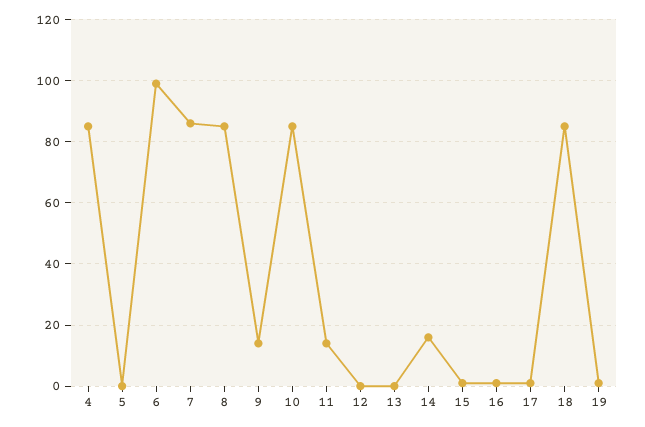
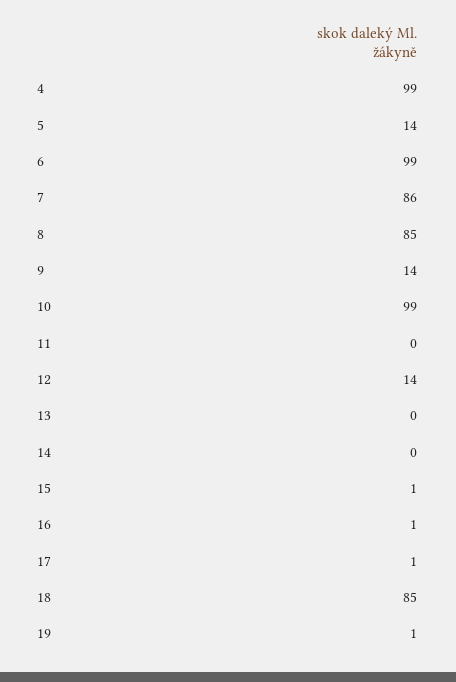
4: 85 -> 99
5: 0 -> 14
10: 85 -> 99
11: 15 -> 0
12: 0 -> 14
14: 15 -> 0

